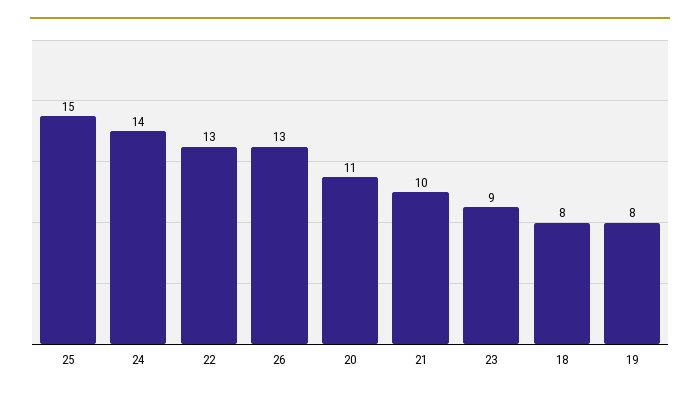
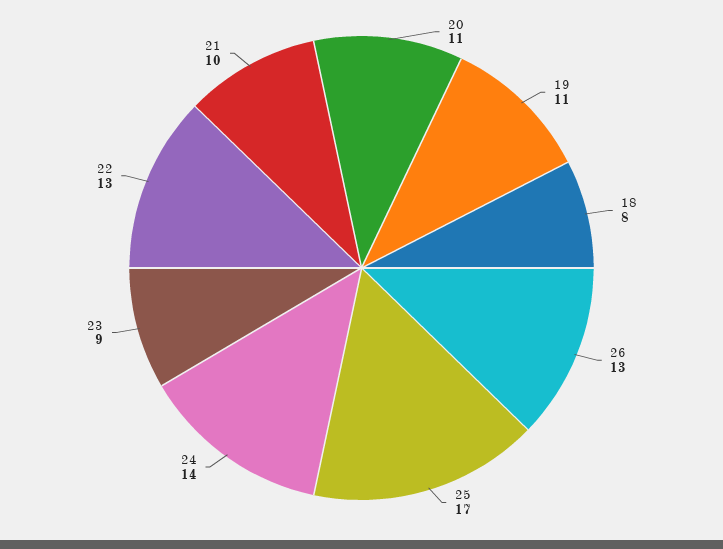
25: 15 -> 17
19: 8 -> 11

